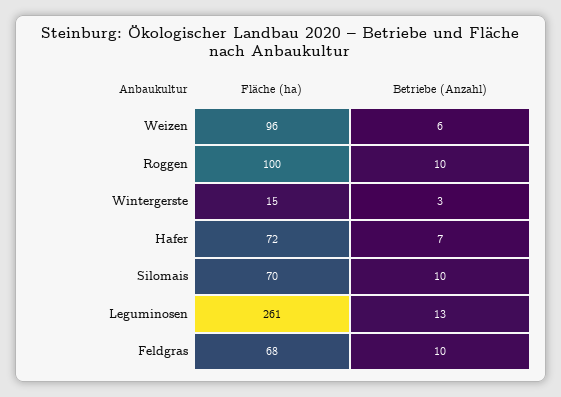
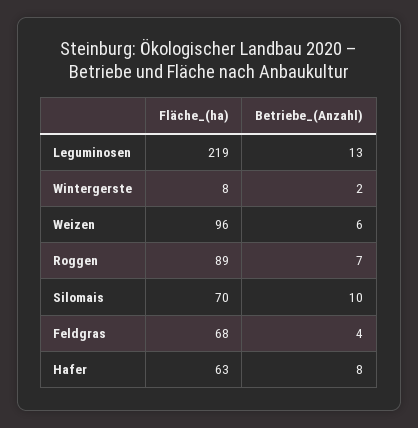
Fläche (ha), Roggen: 100 -> 89
Betriebe (Anzahl), Roggen: 10 -> 7
Fläche (ha), Wintergerste: 15 -> 8
Betriebe (Anzahl), Wintergerste: 3 -> 2
Fläche (ha), Hafer: 72 -> 63
Betriebe (Anzahl), Hafer: 7 -> 8
Fläche (ha), Leguminosen: 261 -> 219
Betriebe (Anzahl), Feldgras: 10 -> 4

